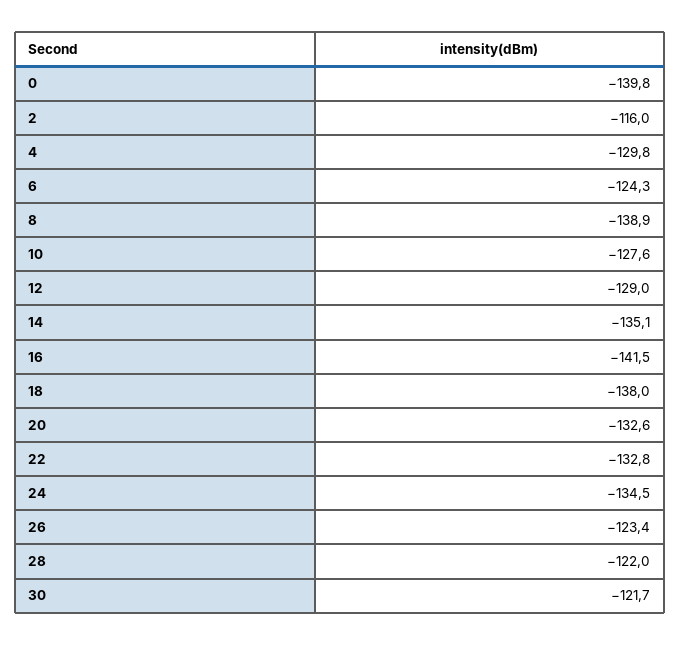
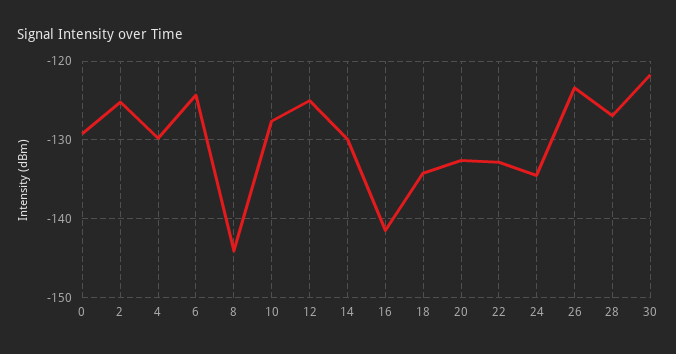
0: -139.8 -> -129
2: -116 -> -125
8: -138.9 -> -144
12: -129 -> -125
14: -135.1 -> -130
18: -138 -> -134
28: -122 -> -127

